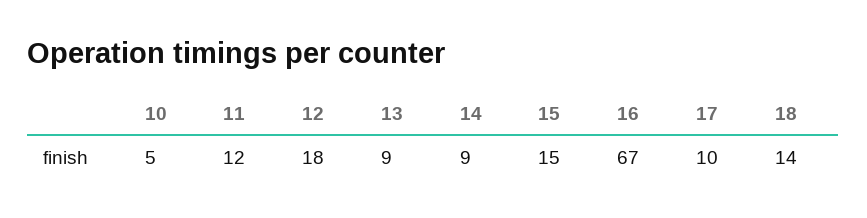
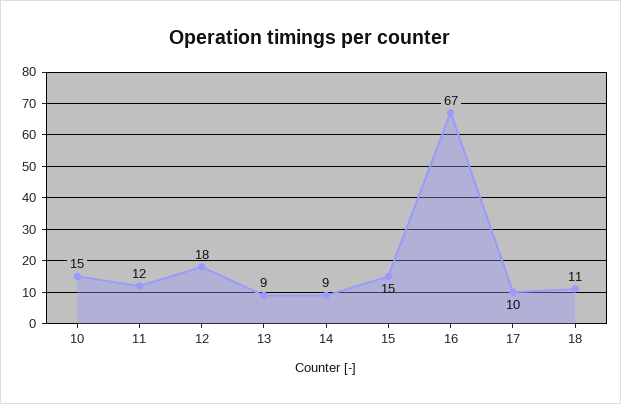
10: 5 -> 15
18: 14 -> 11

